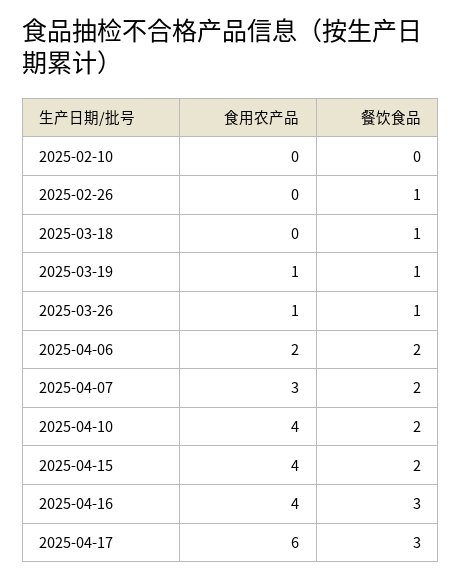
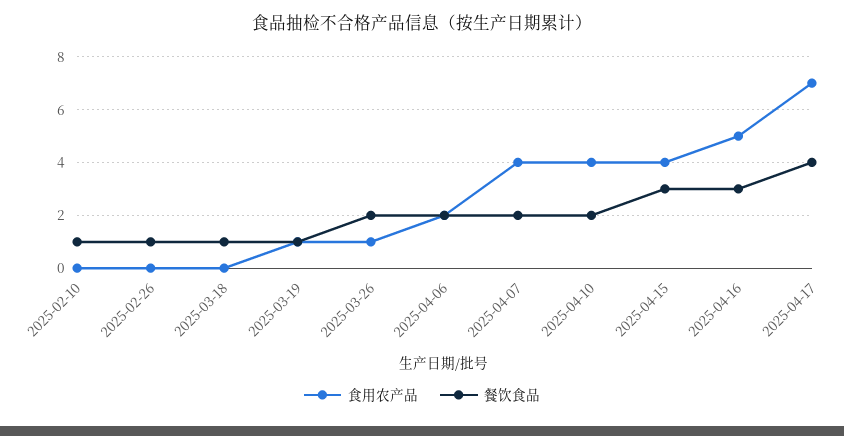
餐饮食品, 2025-02-10: 0 -> 1
餐饮食品, 2025-03-26: 1 -> 2
食用农产品, 2025-04-07: 3 -> 4
餐饮食品, 2025-04-15: 2 -> 3
食用农产品, 2025-04-16: 4 -> 5
食用农产品, 2025-04-17: 6 -> 7
餐饮食品, 2025-04-17: 3 -> 4

